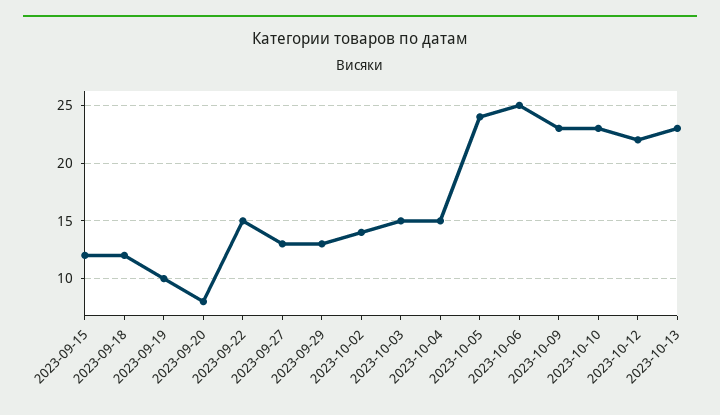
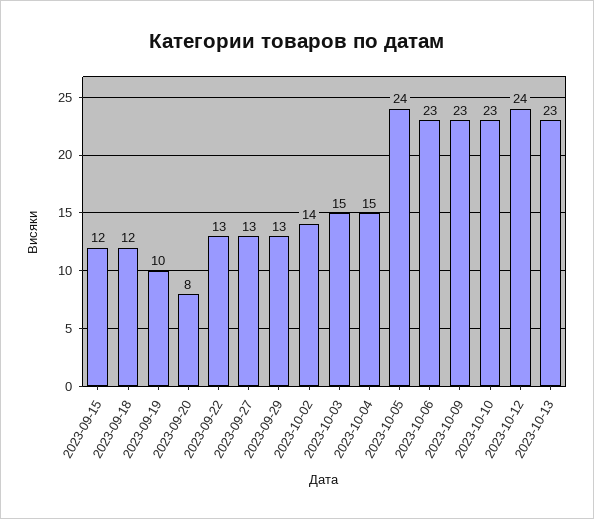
2023-09-22: 15 -> 13
2023-10-06: 25 -> 23
2023-10-12: 22 -> 24

